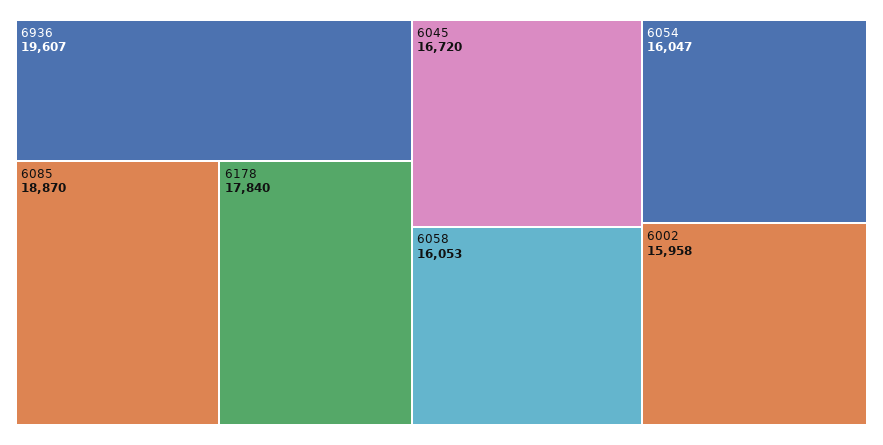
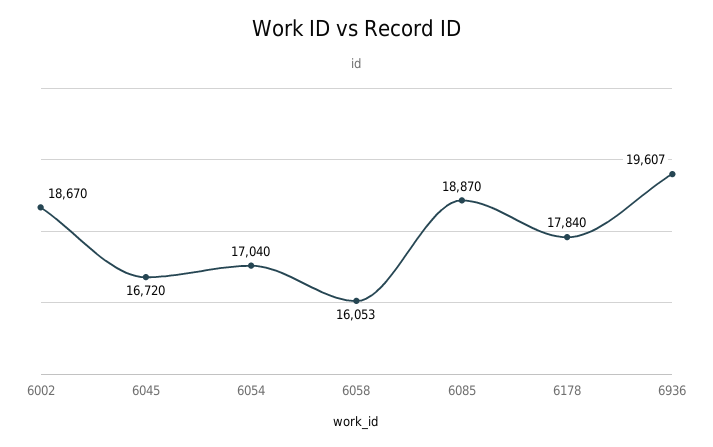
6054: 16047 -> 17040
6002: 15958 -> 18670

